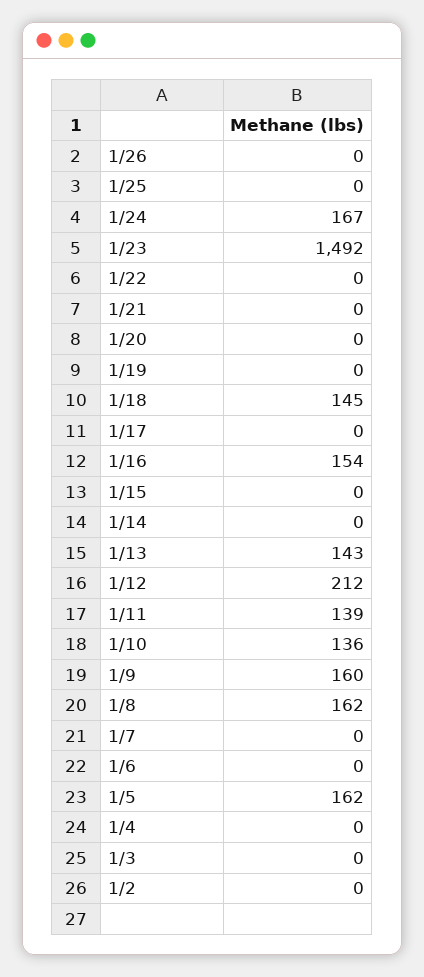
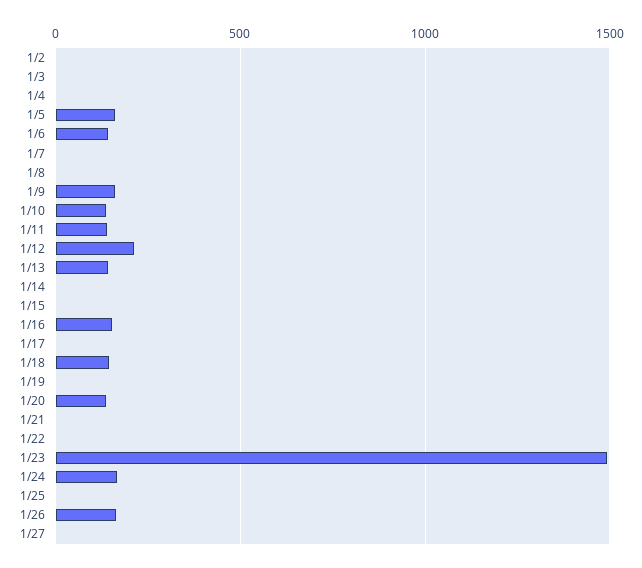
1/26: 0 -> 150
1/20: 0 -> 150
1/8: 162 -> 0
1/6: 0 -> 150
1/27: none -> 0

